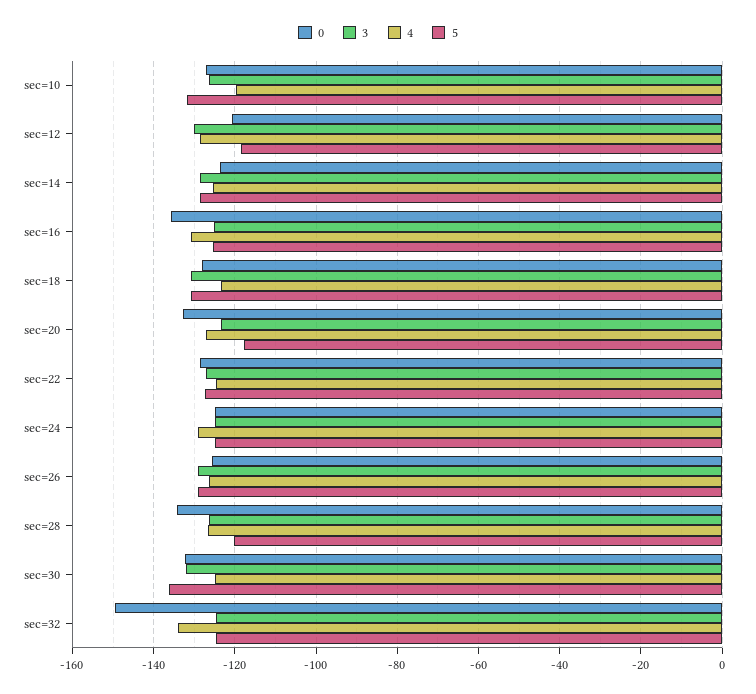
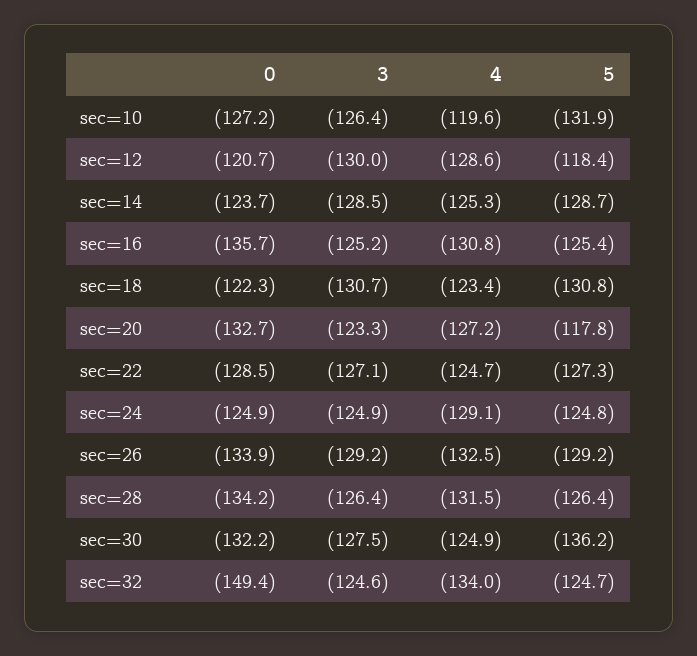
0, sec=18: -128 -> -122.3
0, sec=26: -126 -> -133.9
4, sec=26: -126 -> -132.5
4, sec=28: -126 -> -131.5
5, sec=28: -120 -> -126.4
3, sec=30: -132 -> -127.5

